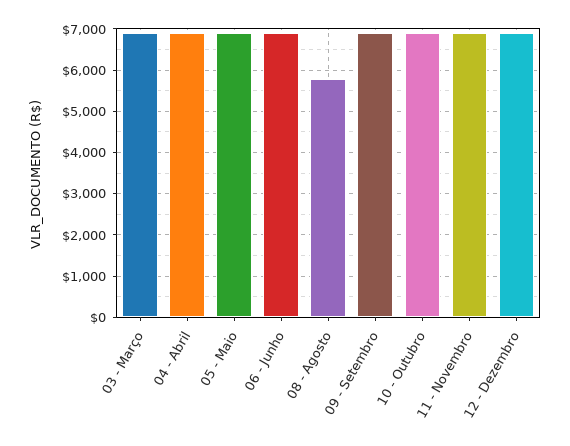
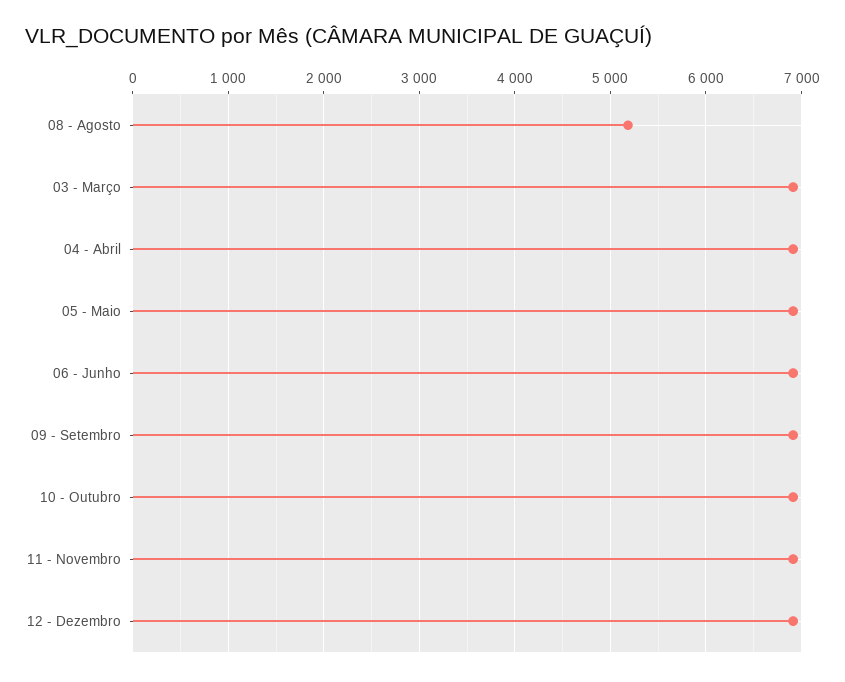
08 - Agosto: 5800 -> 5200

